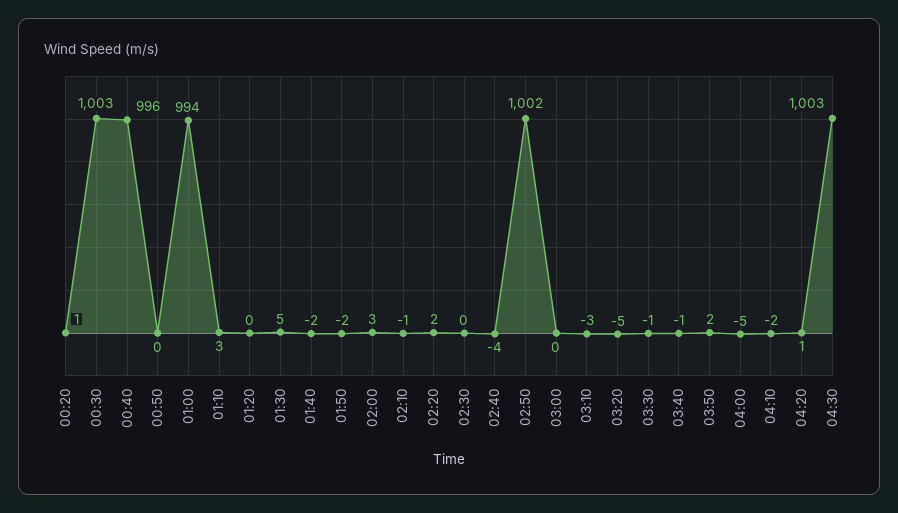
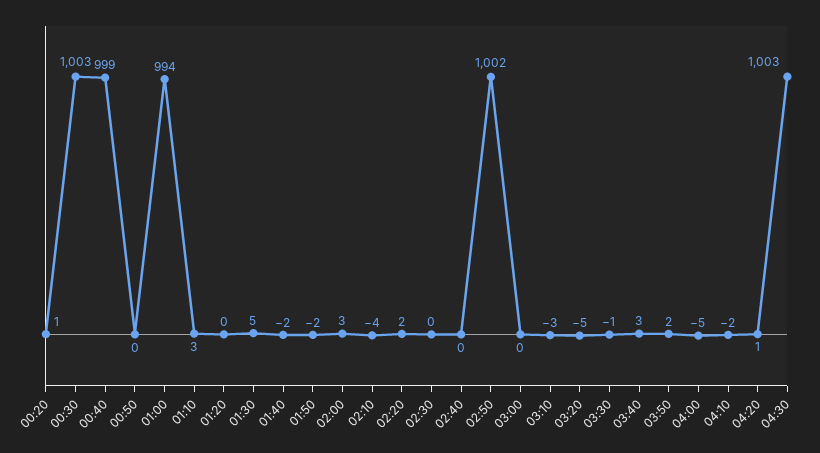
00:40: 996 -> 999
02:10: -1 -> -4
02:40: -4 -> 0
03:40: -1 -> 3

